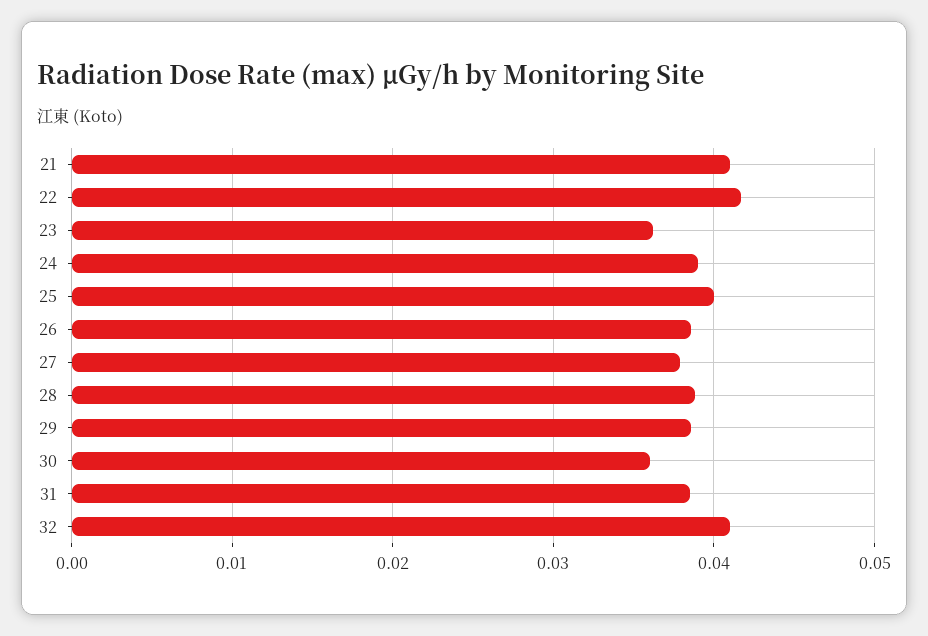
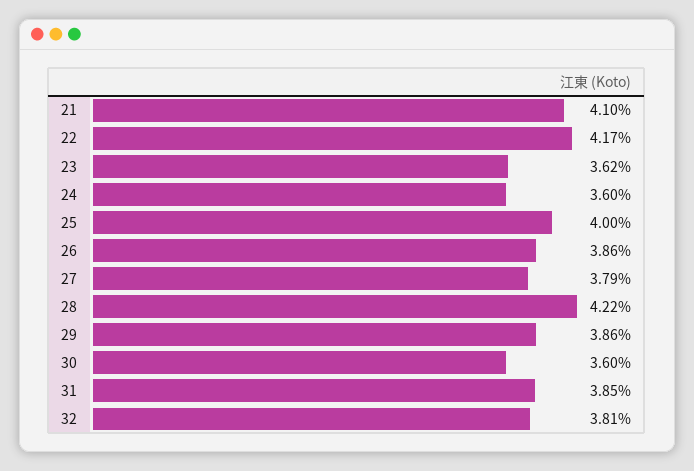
24: 0.039 -> 0.036
28: 0.039 -> 0.0422
32: 0.041 -> 0.0381

